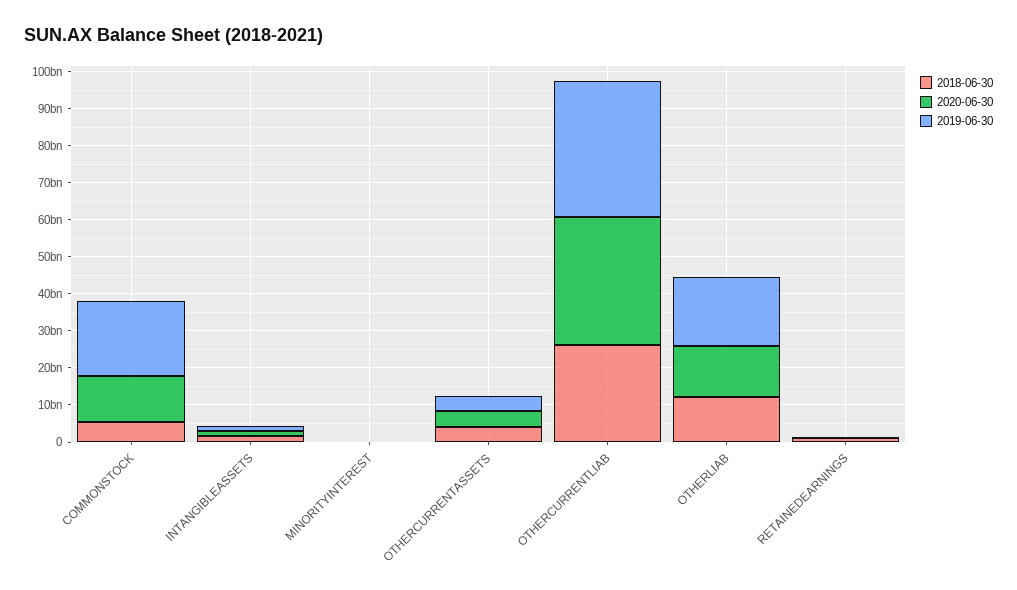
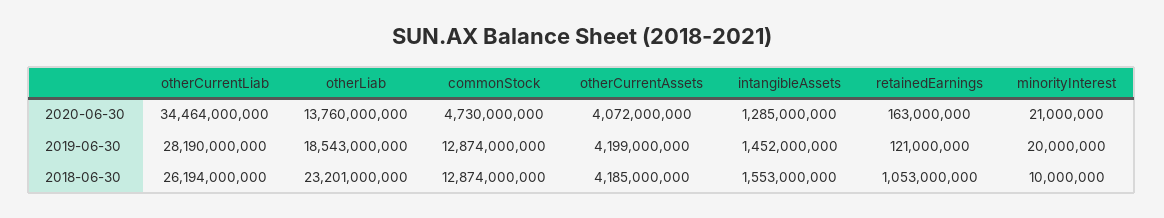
2018-06-30, COMMONSTOCK: 5000000000 -> 12874000000
2020-06-30, COMMONSTOCK: 12500000000 -> 4730000000
2019-06-30, COMMONSTOCK: 20000000000 -> 12874000000
2019-06-30, OTHERCURRENTLIAB: 37500000000 -> 28190000000
2018-06-30, OTHERLIAB: 12500000000 -> 23201000000

